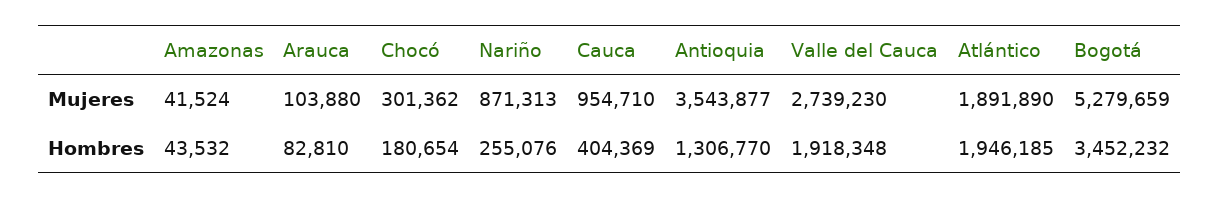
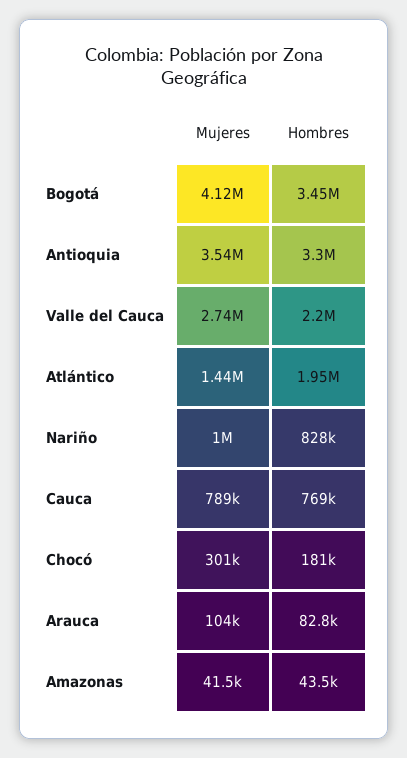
Nariño, Mujeres: 871313 -> 1000000
Cauca, Mujeres: 954710 -> 789000
Atlántico, Mujeres: 1891890 -> 1440000
Bogotá, Mujeres: 5279659 -> 4120000
Nariño, Hombres: 255076 -> 828000
Cauca, Hombres: 404369 -> 769000
Antioquia, Hombres: 1306770 -> 3300000
Valle del Cauca, Hombres: 1918348 -> 2200000

